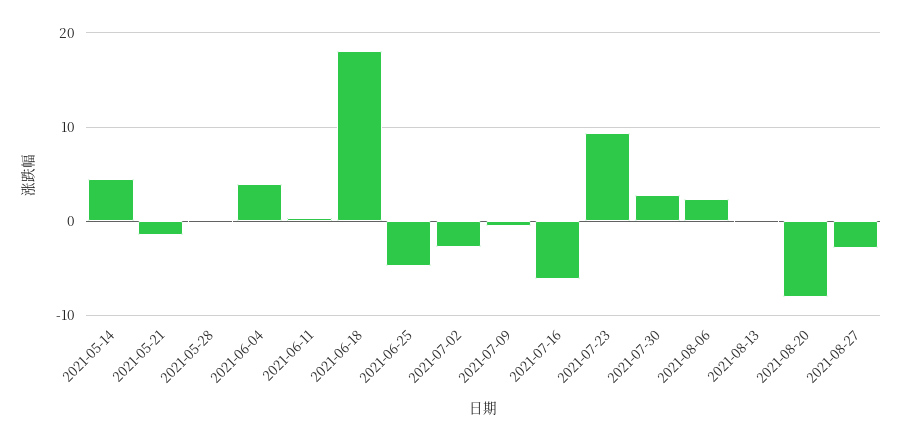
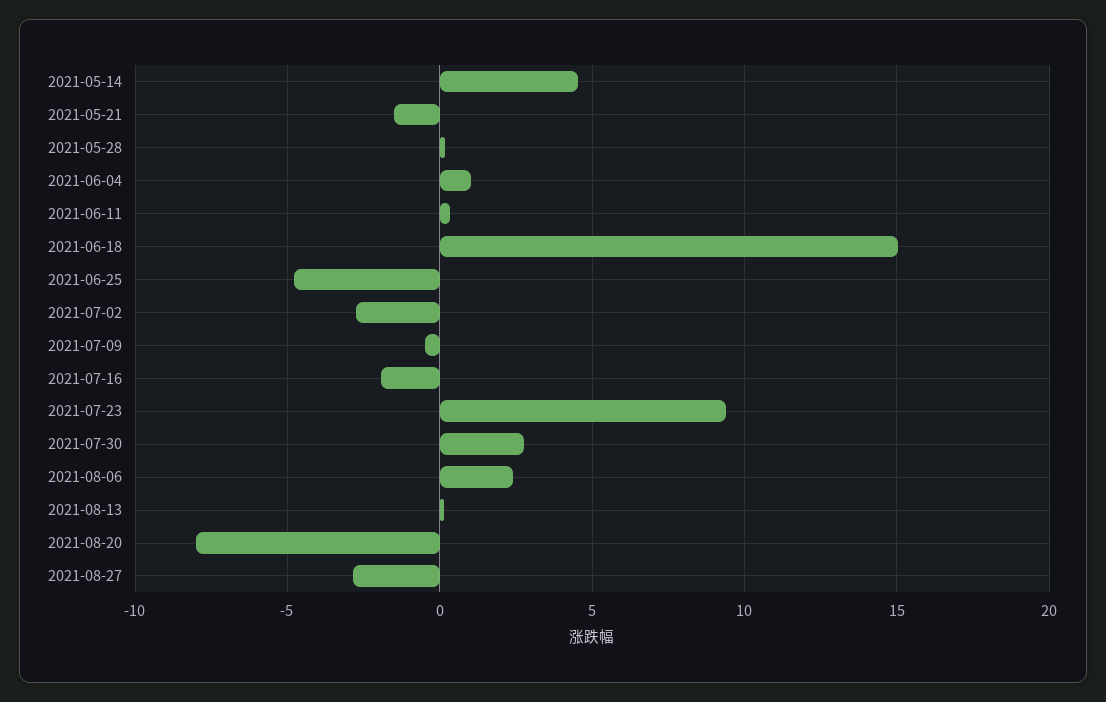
2021-06-04: 4 -> 1
2021-06-18: 18 -> 15
2021-07-16: -6 -> -2

